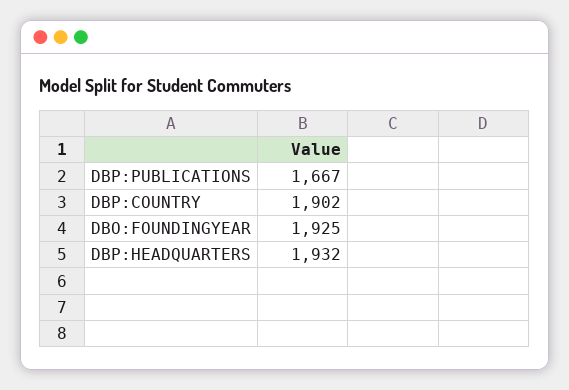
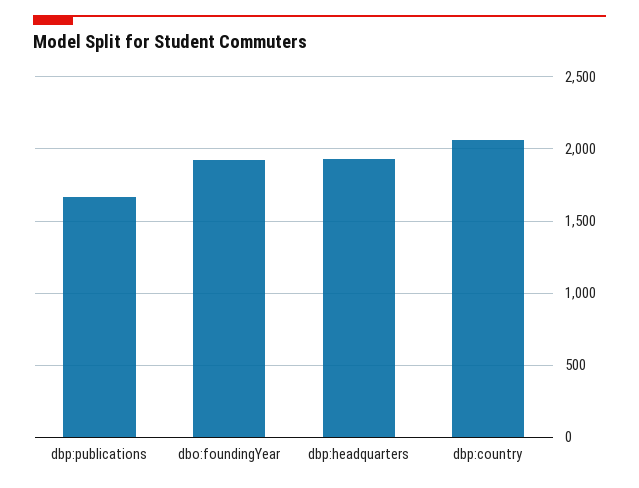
DBP:COUNTRY: 1902 -> 2050

